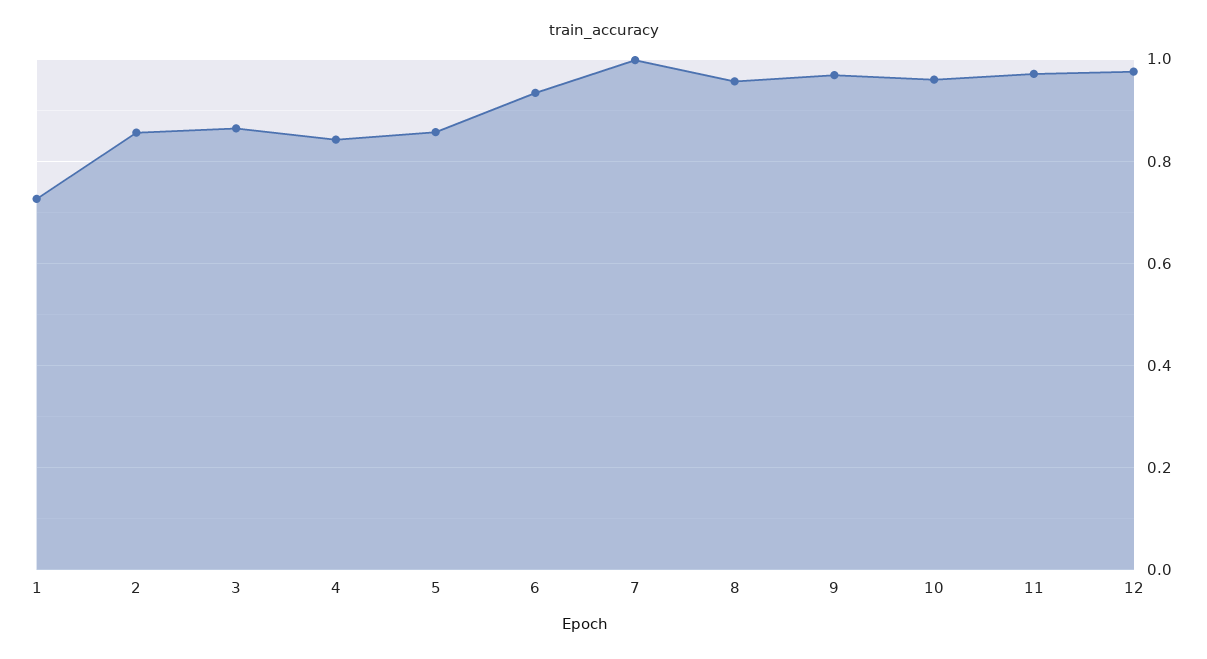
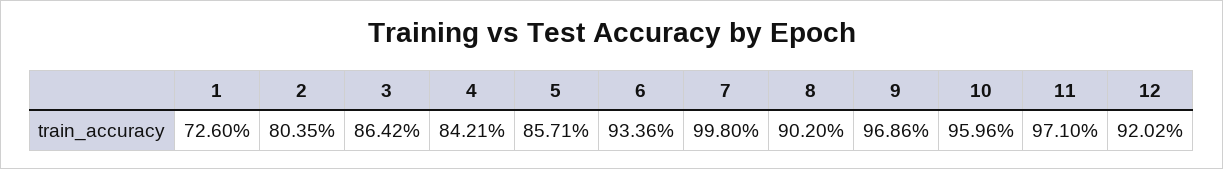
2: 0.86 -> 0.8035
8: 0.96 -> 0.902
12: 0.98 -> 0.9202

